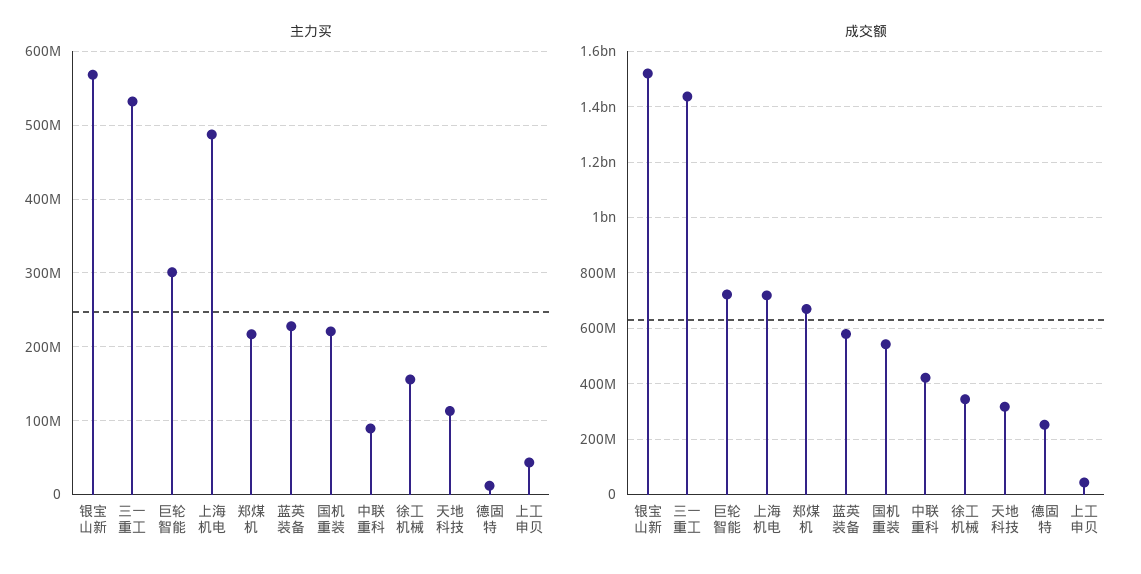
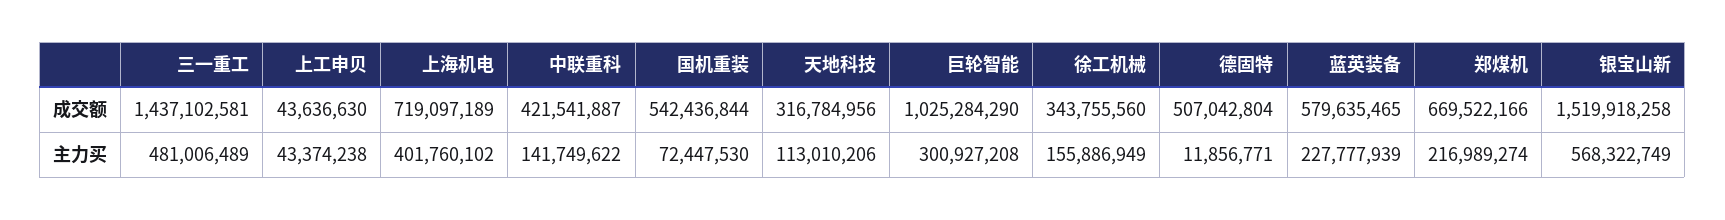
主力买, 三一重工: 530000000 -> 481006489
主力买, 上海机电: 490000000 -> 401760102
主力买, 国机重装: 220000000 -> 72447530
主力买, 中联重科: 90000000 -> 141749622
成交额, 巨轮智能: 725000000 -> 1025284290
成交额, 德固特: 250000000 -> 507042804

